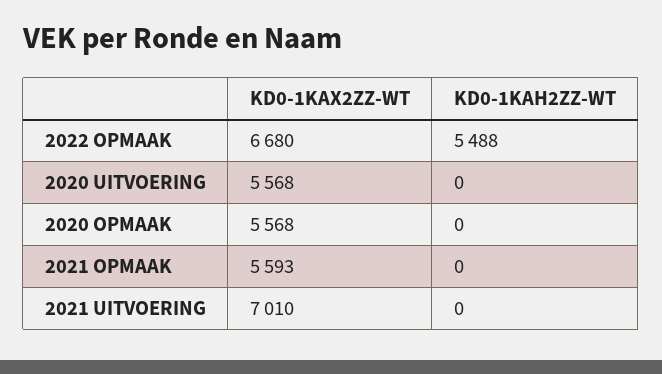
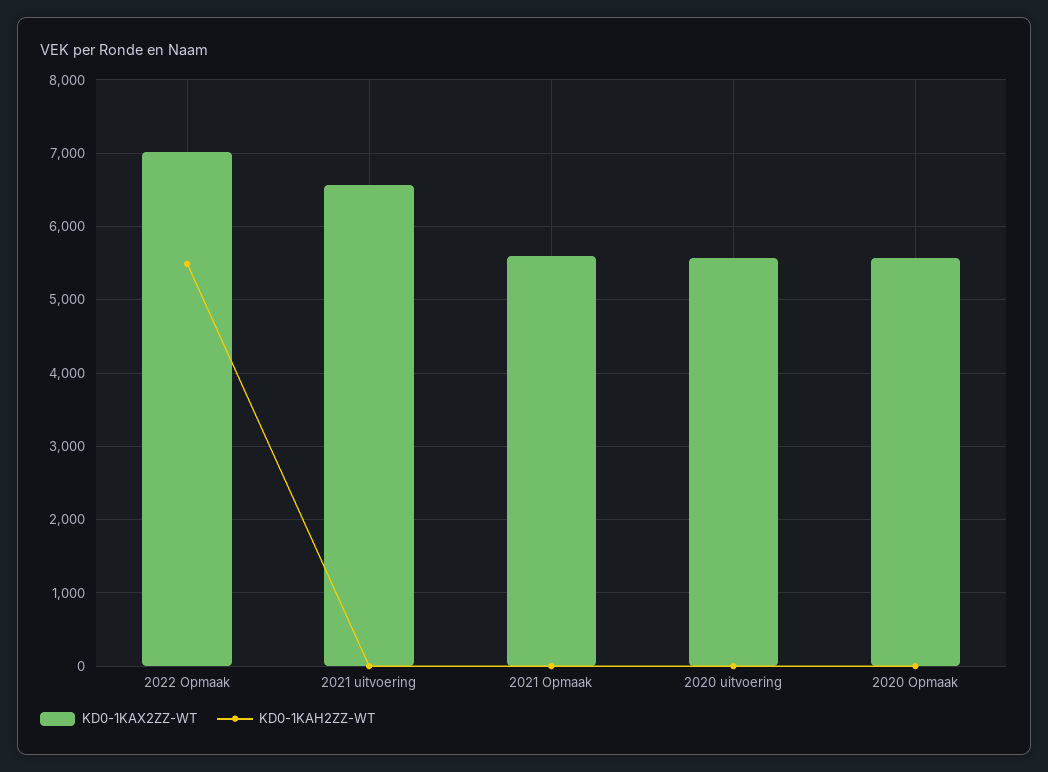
KD0-1KAX2ZZ-WT, 2022 OPMAAK: 6680 -> 7000
KD0-1KAX2ZZ-WT, 2021 UITVOERING: 7010 -> 6600

